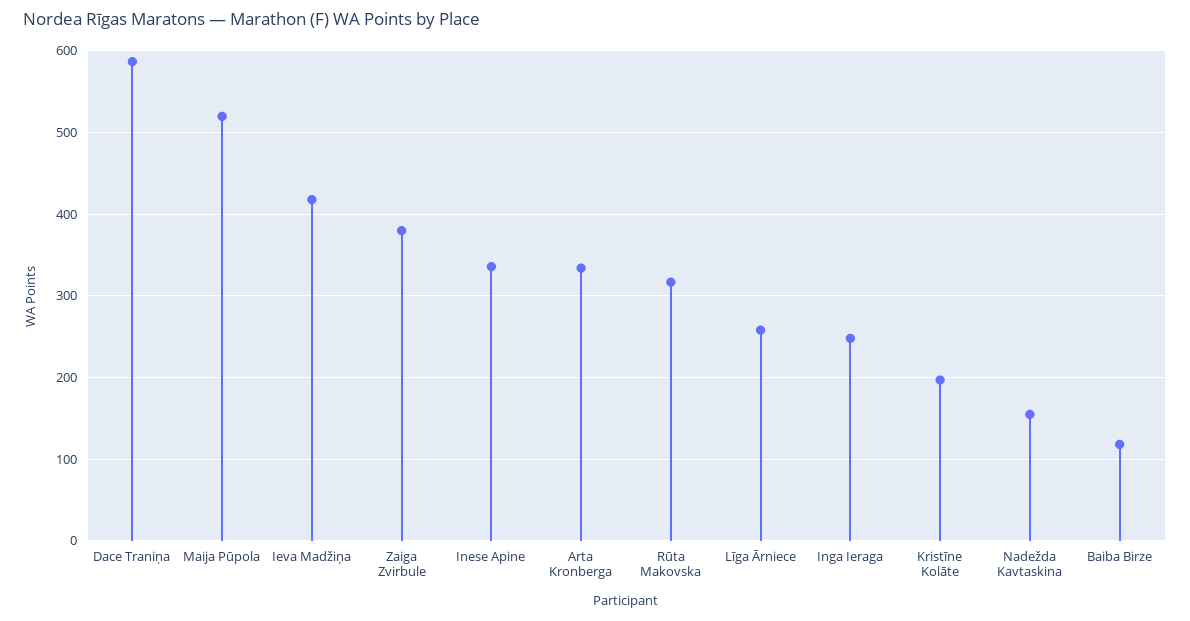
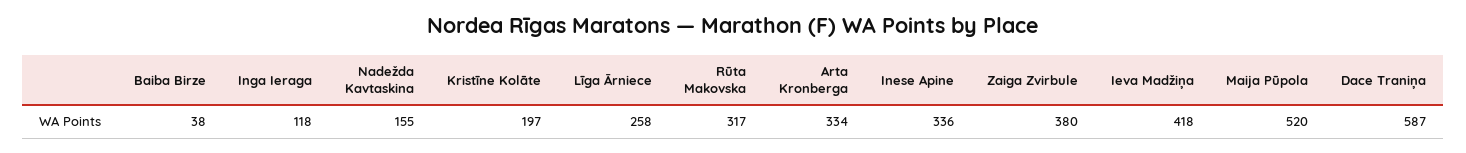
Inga Ieraga: 250 -> 118
Baiba Birze: 120 -> 38

